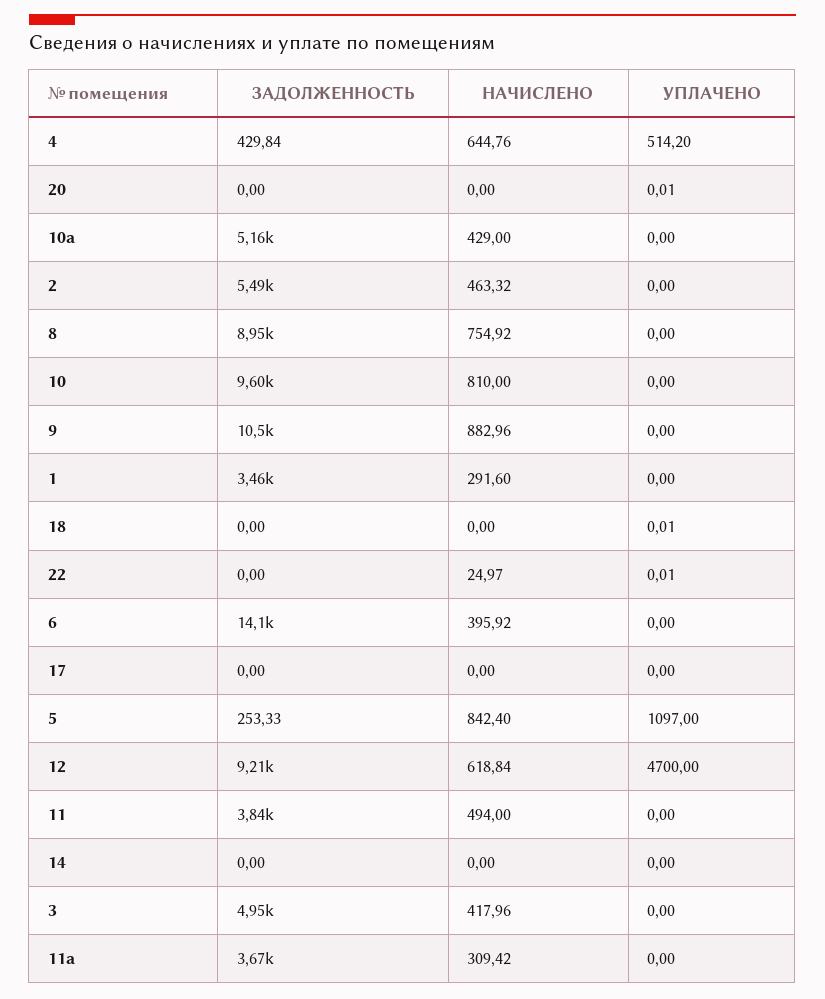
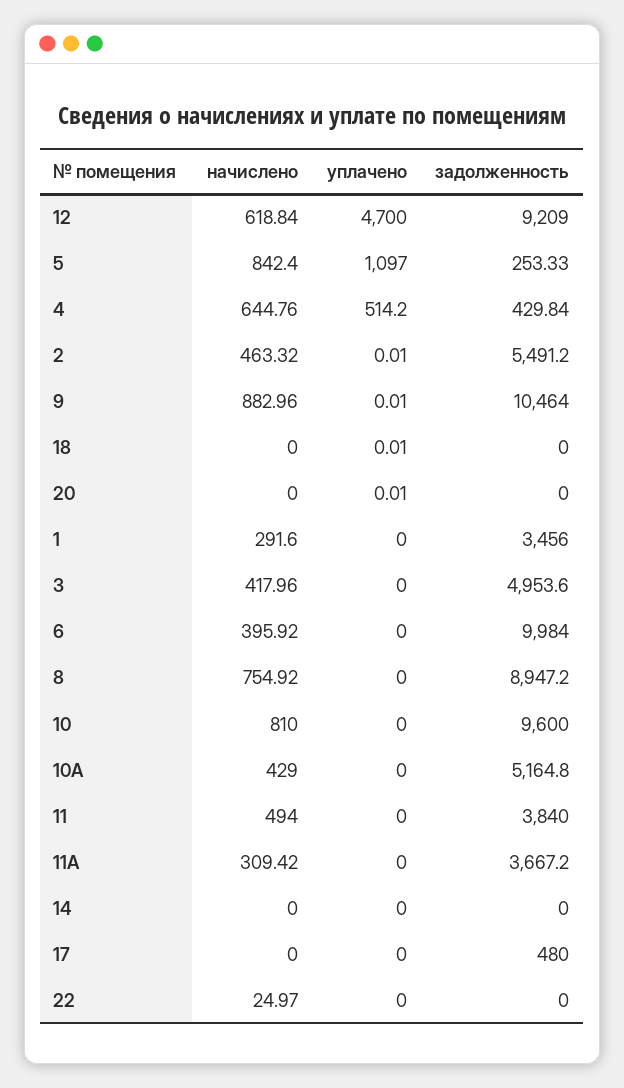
УПЛАЧЕНО, 2: 0 -> 0.01
УПЛАЧЕНО, 9: 0 -> 0.01
УПЛАЧЕНО, 22: 0.01 -> 0
ЗАДОЛЖЕННОСТЬ, 6: 14100 -> 9984
ЗАДОЛЖЕННОСТЬ, 17: 0 -> 480

